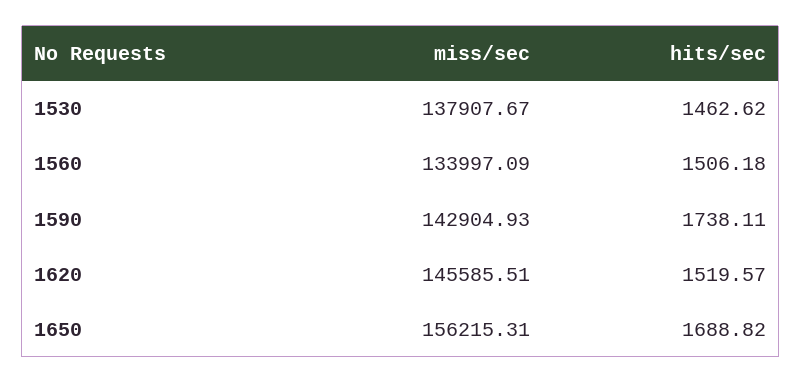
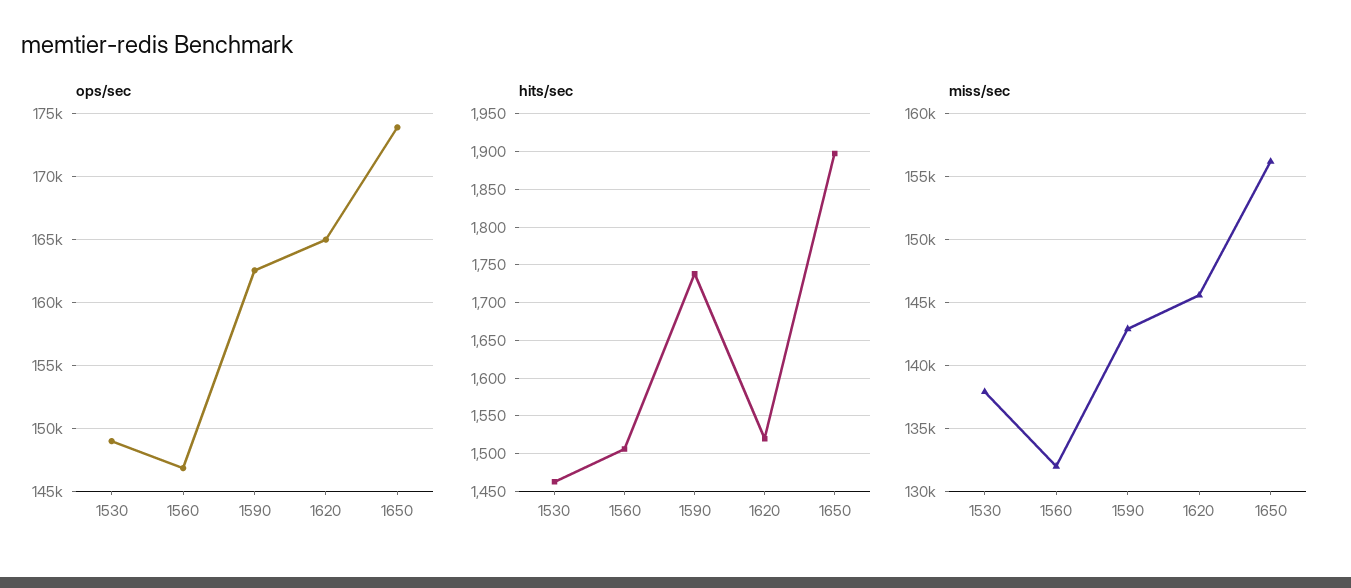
miss/sec, 1560: 133997.09 -> 132000
hits/sec, 1650: 1688.82 -> 1900
ops/sec, 1530: none -> 149000
ops/sec, 1560: none -> 147000
ops/sec, 1590: none -> 162500
ops/sec, 1620: none -> 165000
ops/sec, 1650: none -> 174000

